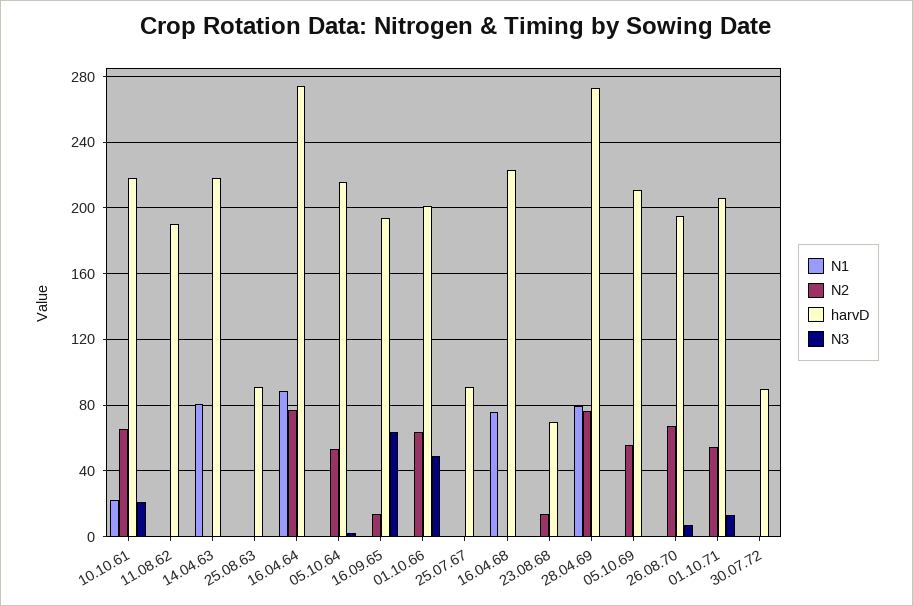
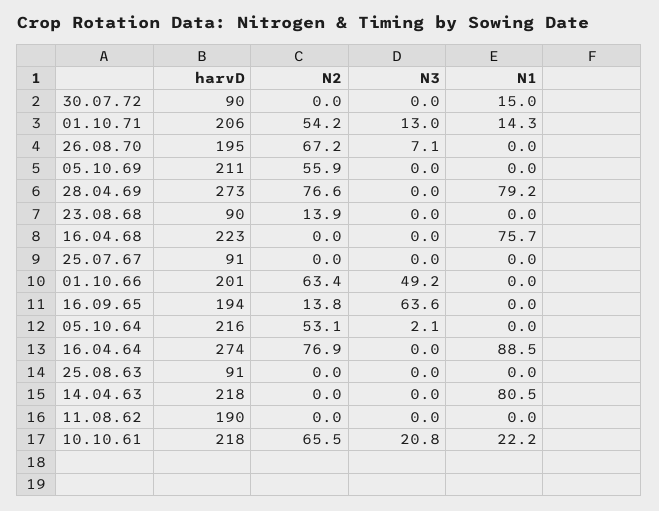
harvD, 23.08.68: 70 -> 90
N1, 01.10.71: 0 -> 14.3
N1, 30.07.72: 0 -> 15

